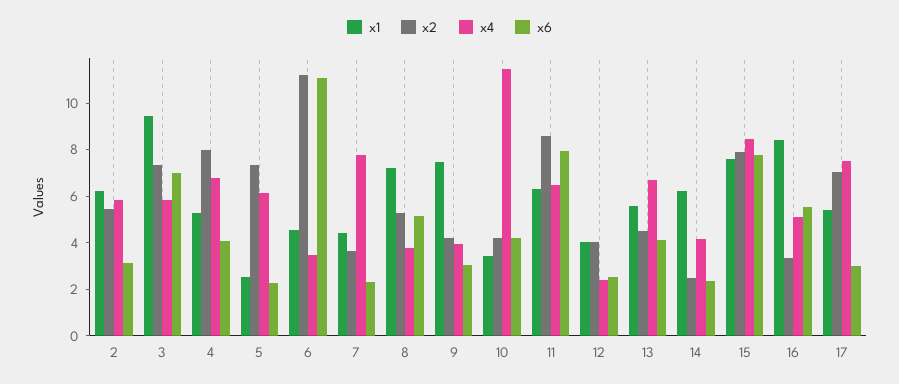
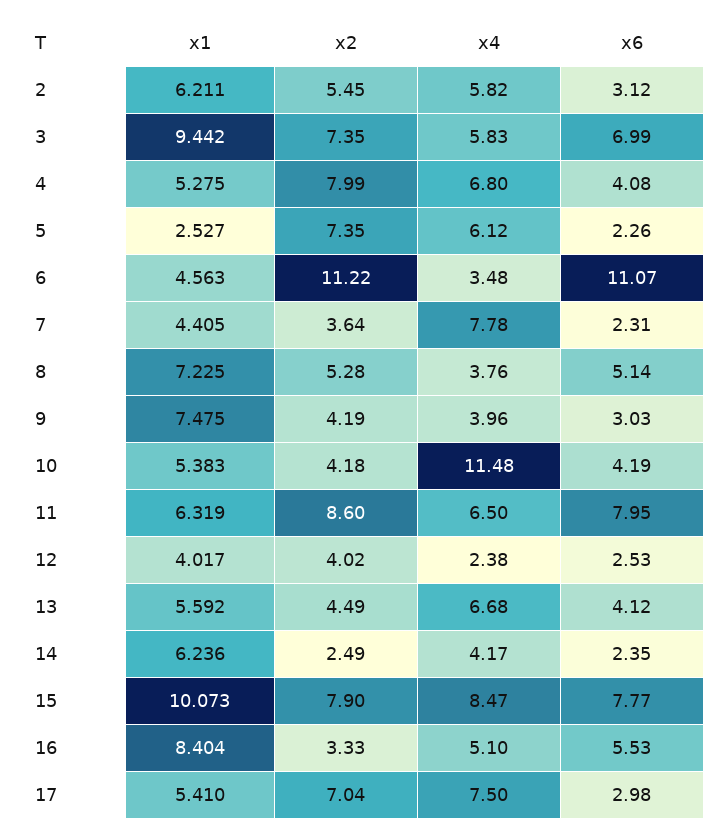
x1, 10: 3.5 -> 5.383
x1, 15: 7.5 -> 10.073

